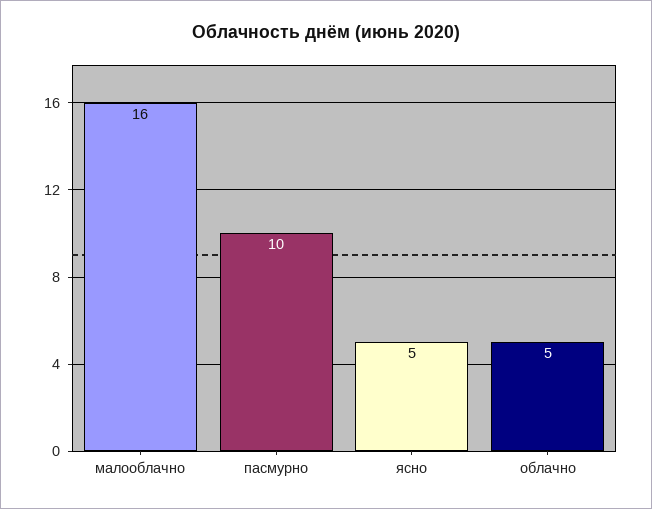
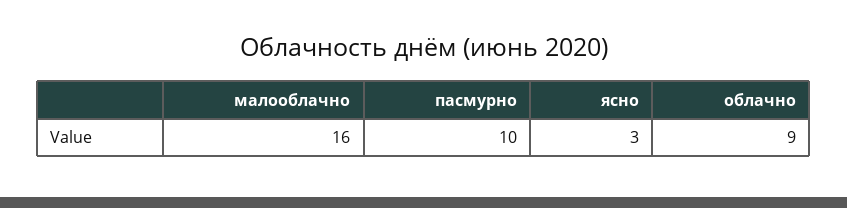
ясно: 5 -> 3
облачно: 5 -> 9

